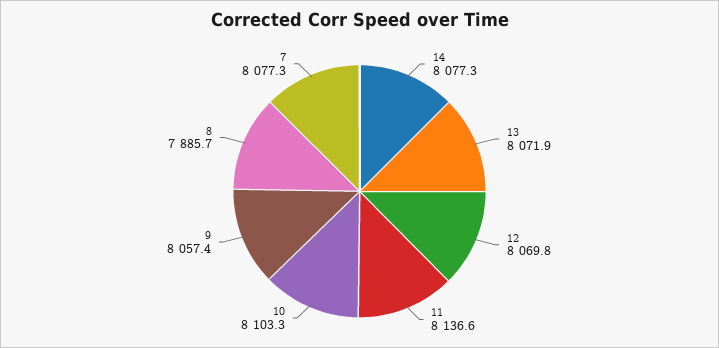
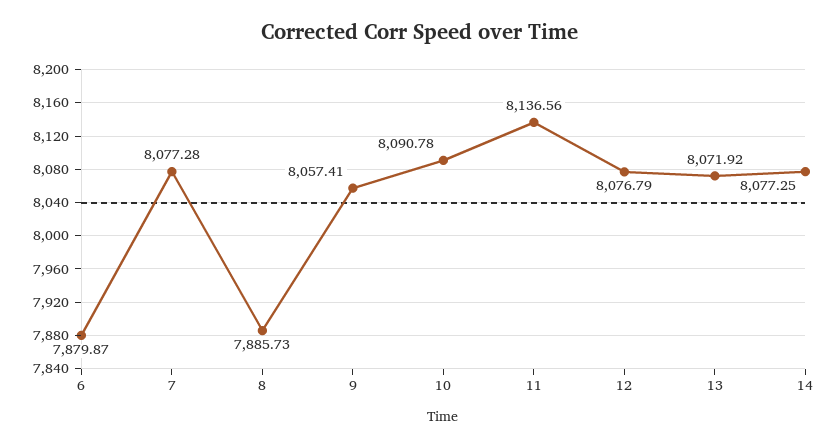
12: 8069.8 -> 8076.79
10: 8103.3 -> 8090.78
6: none -> 7879.87

